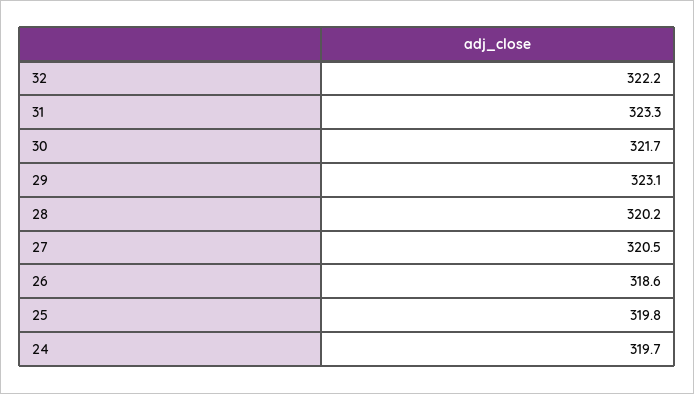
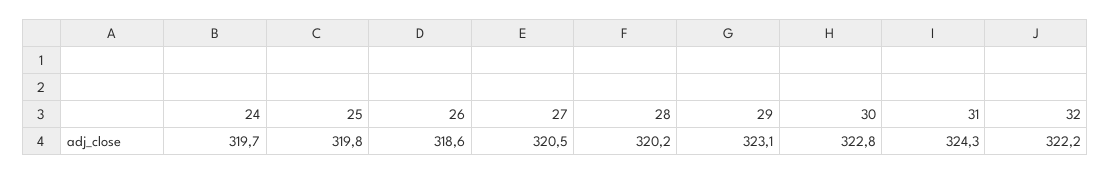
31: 323.3 -> 324.3
30: 321.7 -> 322.8

